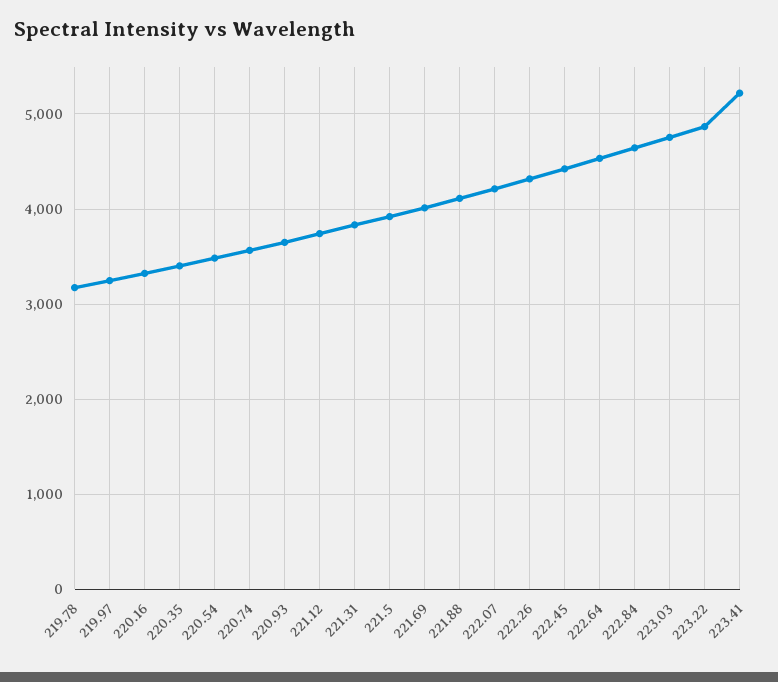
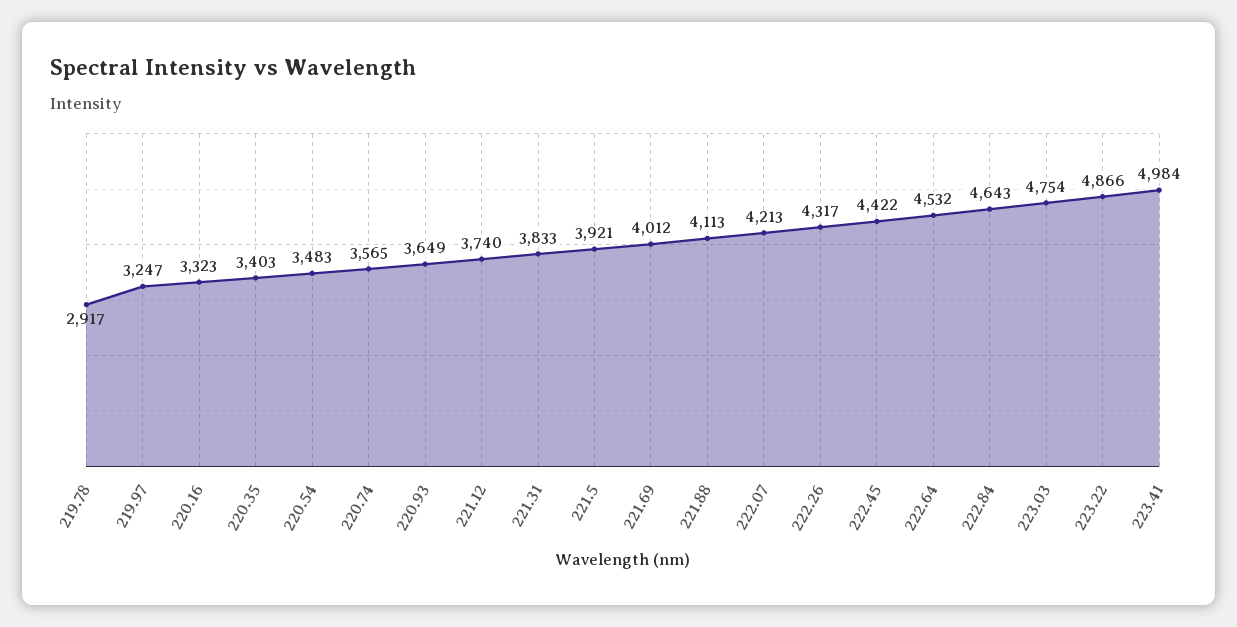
219.78: 3200 -> 2917
223.41: 5200 -> 4984

